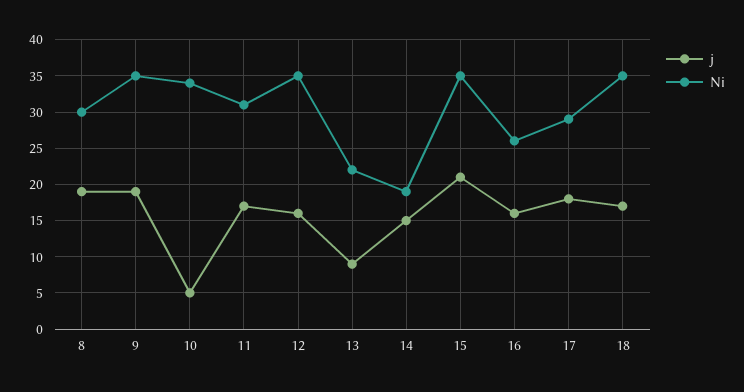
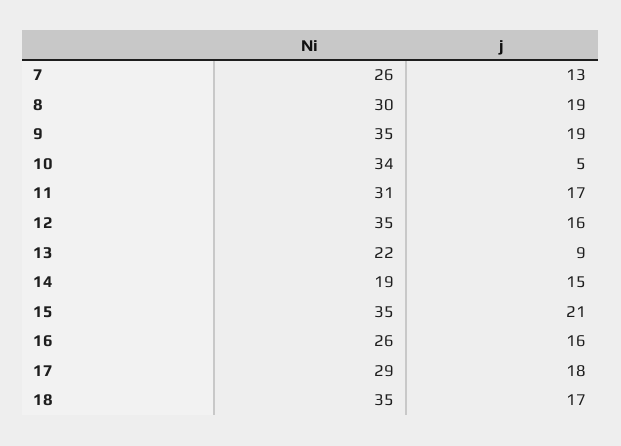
Ni, 7: none -> 26
j, 7: none -> 13

